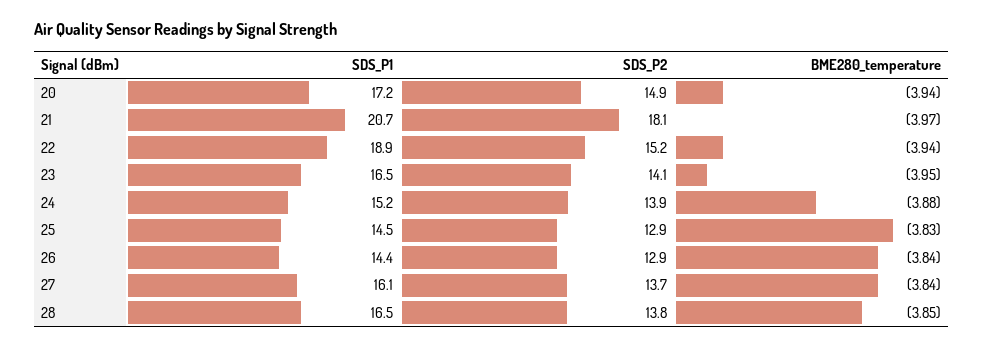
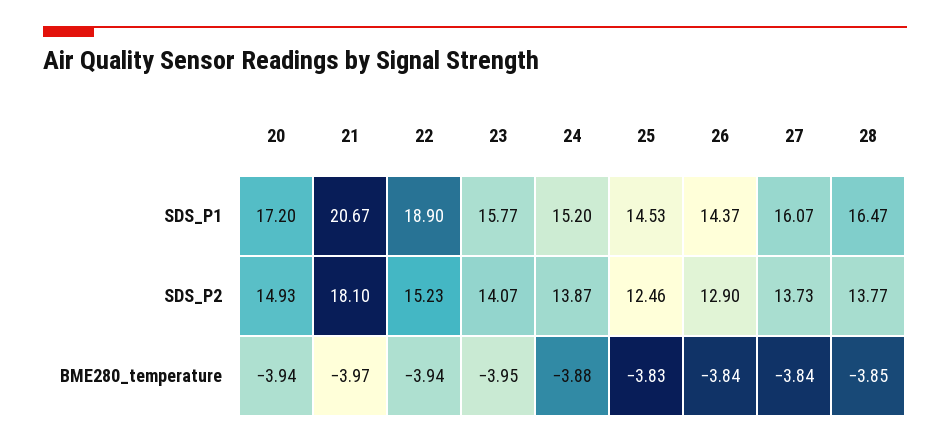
SDS_P1, 23: 16.5 -> 15.77
SDS_P2, 25: 12.9 -> 12.46

